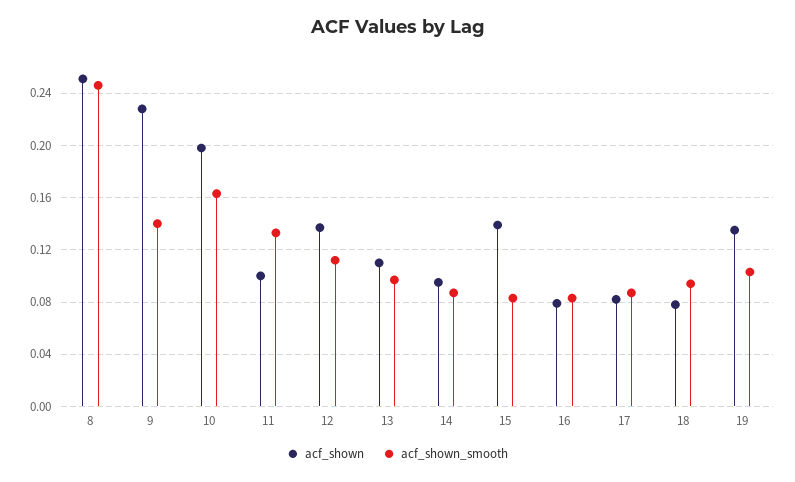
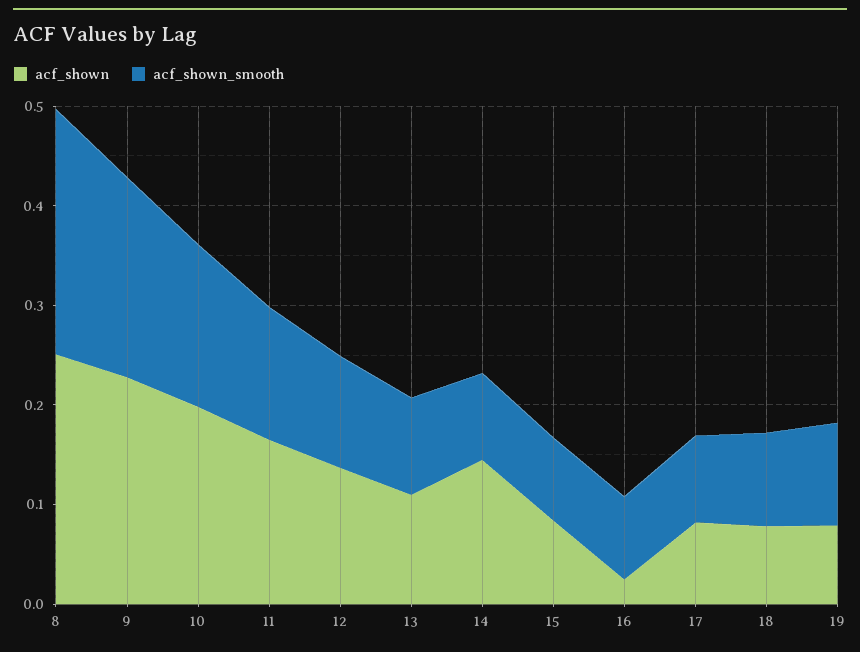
acf_shown_smooth, 9: 0.14 -> 0.2
acf_shown, 11: 0.1 -> 0.16
acf_shown, 14: 0.095 -> 0.14
acf_shown, 15: 0.14 -> 0.08
acf_shown, 16: 0.08 -> 0.02
acf_shown, 19: 0.135 -> 0.08

